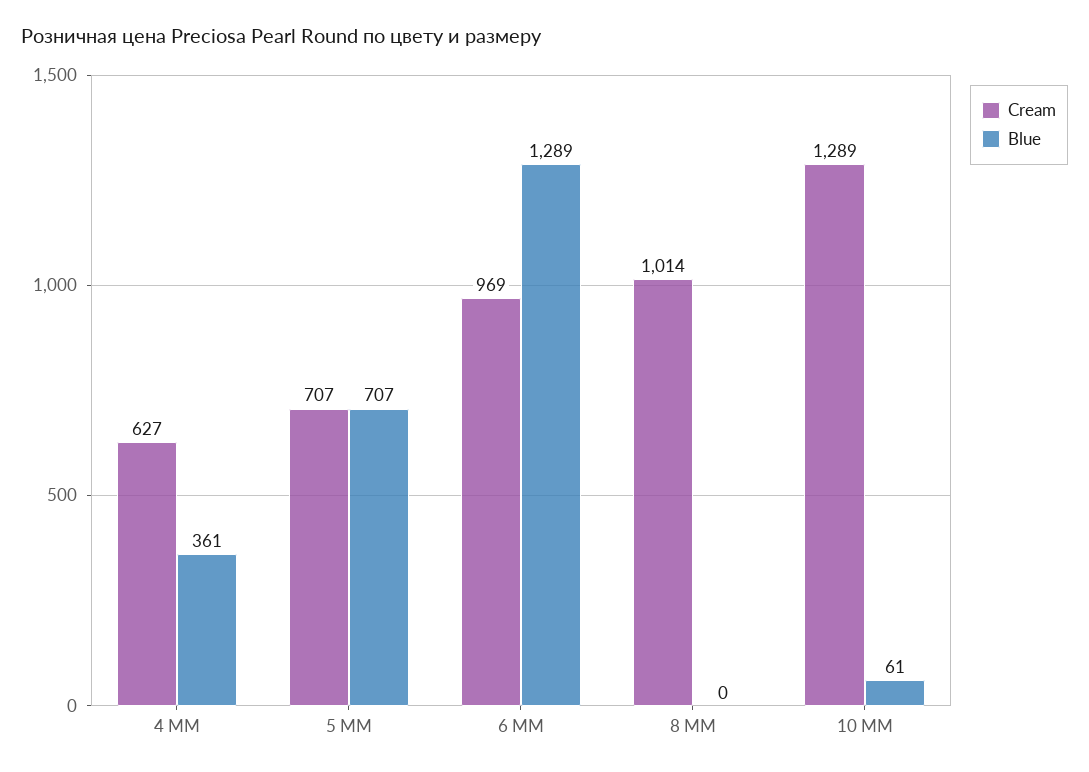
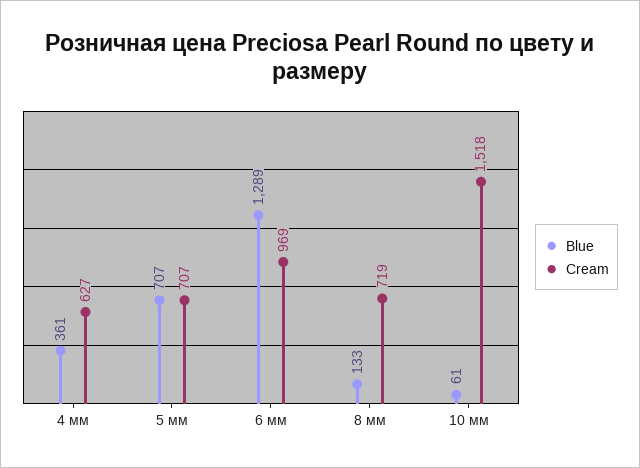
Cream, 8 ММ: 1014 -> 719
Blue, 8 ММ: 0 -> 133
Cream, 10 ММ: 1289 -> 1518

